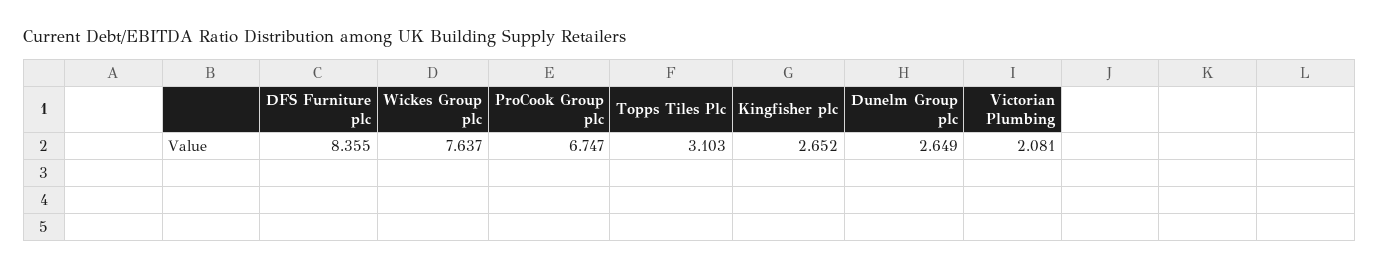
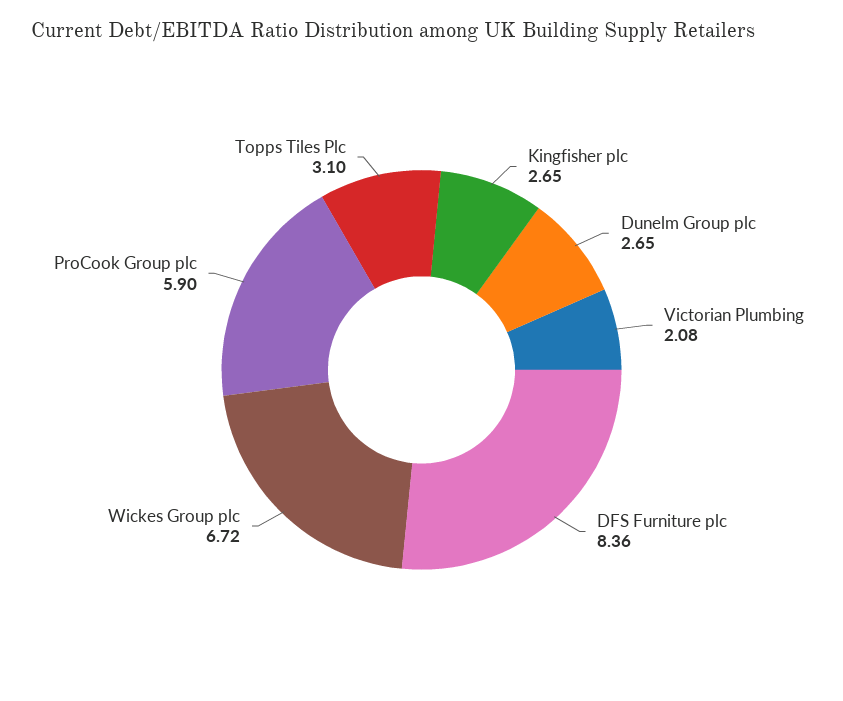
Wickes Group plc: 7.637 -> 6.72
ProCook Group plc: 6.747 -> 5.9

